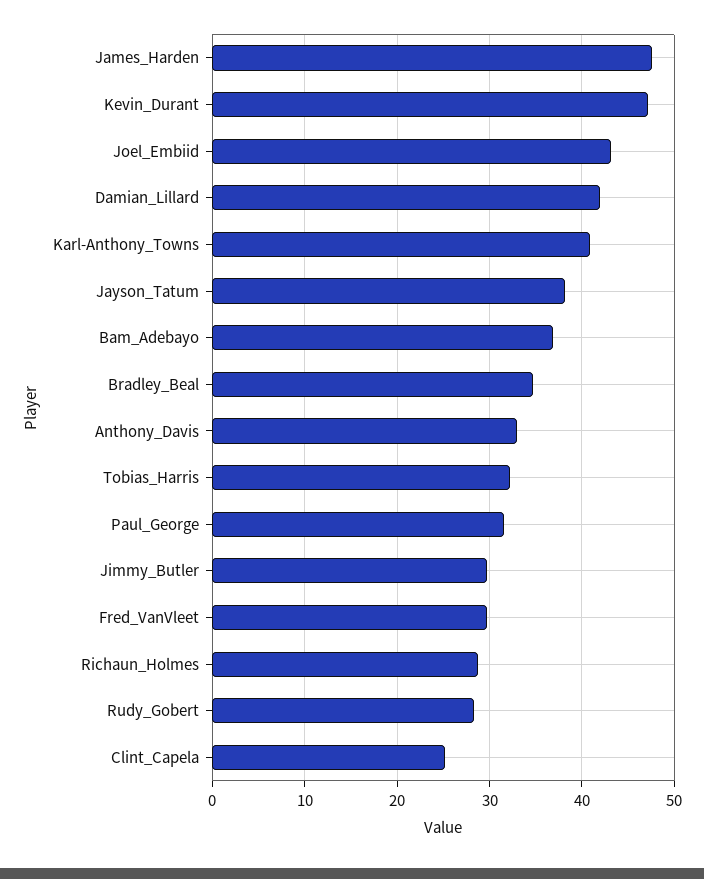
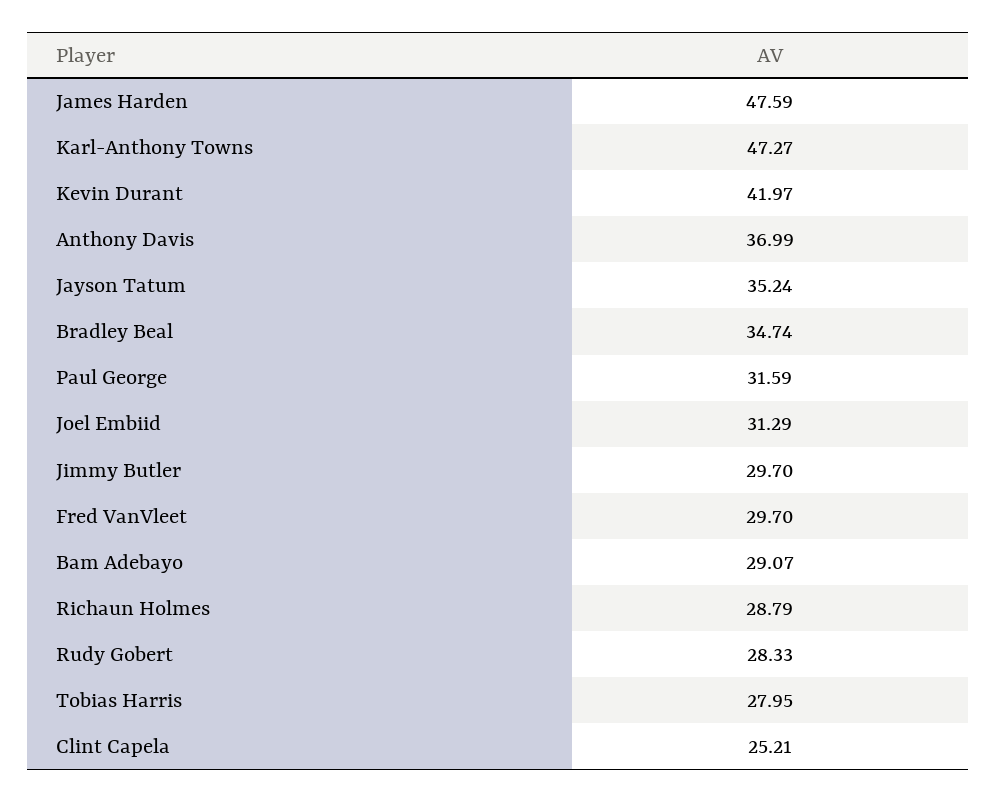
Kevin_Durant: 47 -> 41.97
Joel_Embiid: 43 -> 31.29
Damian_Lillard: 42 -> none
Karl-Anthony_Towns: 41 -> 47.27
Jayson_Tatum: 38 -> 35.24
Bam_Adebayo: 37 -> 29.07
Anthony_Davis: 33 -> 36.99
Tobias_Harris: 32 -> 27.95

